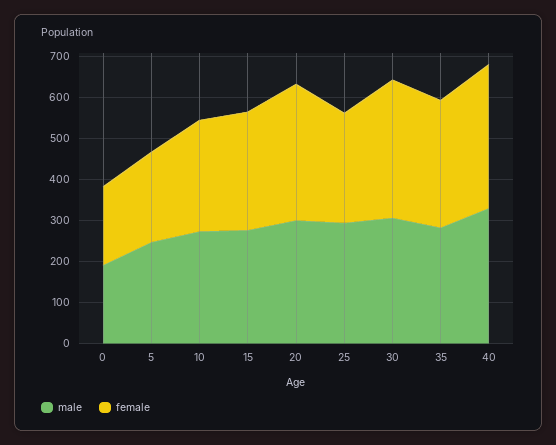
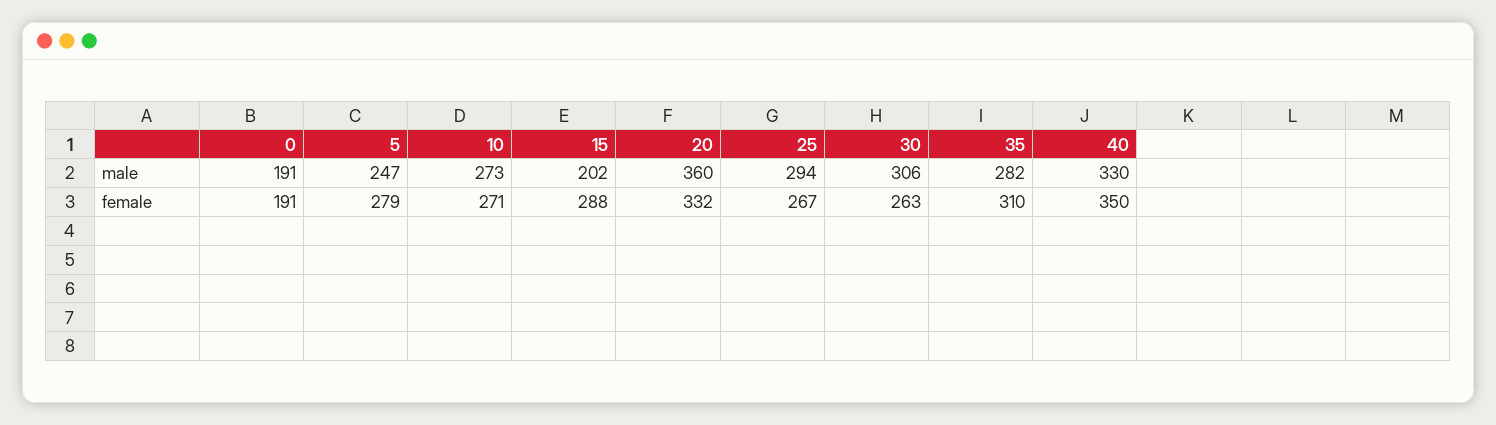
female, 5: 220 -> 279
male, 15: 280 -> 202
male, 20: 300 -> 360
female, 30: 340 -> 263

